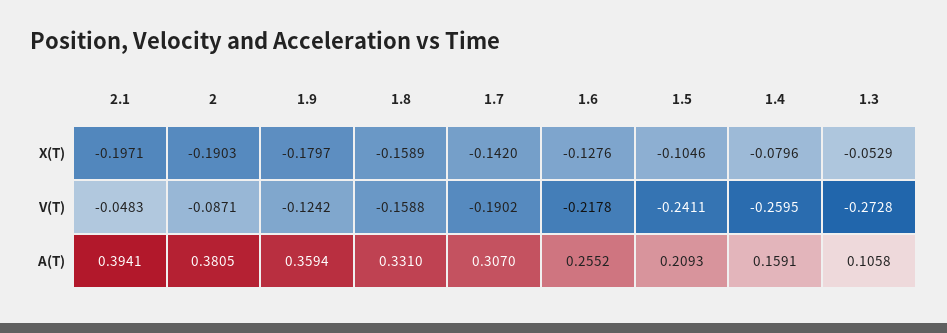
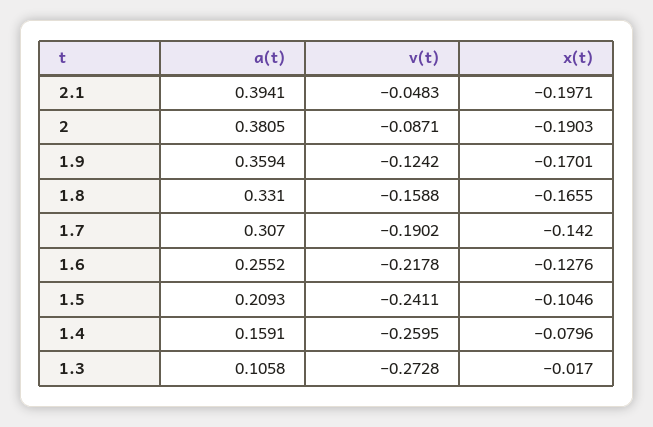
1.9, X(T): -0.1797 -> -0.1701
1.8, X(T): -0.1589 -> -0.1655
1.3, X(T): -0.0529 -> -0.017

